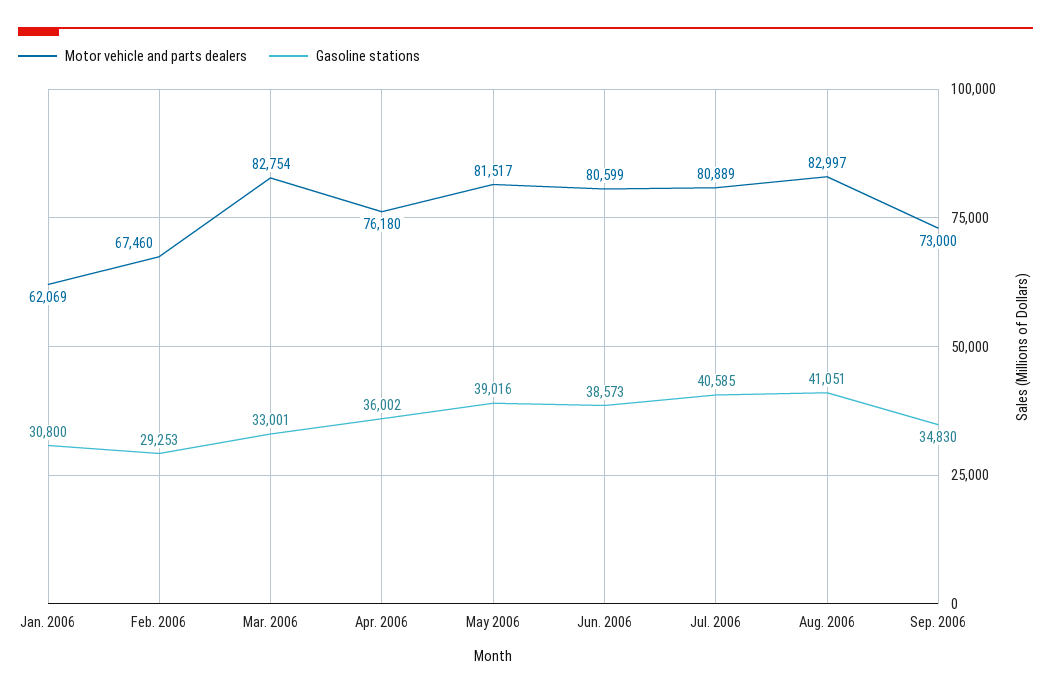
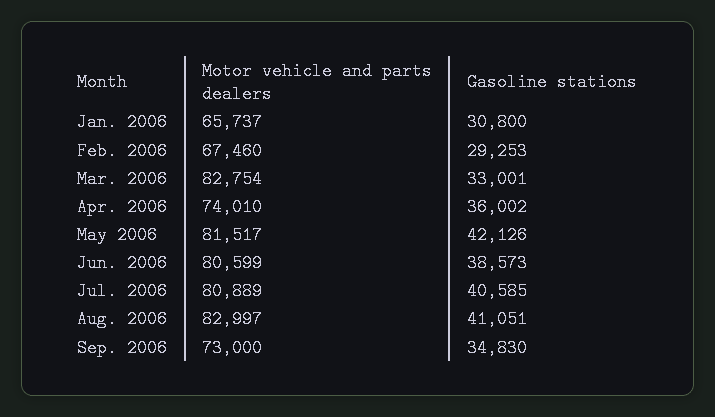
Motor vehicle and parts dealers, Jan. 2006: 62069 -> 65737
Motor vehicle and parts dealers, Apr. 2006: 76180 -> 74010
Gasoline stations, May 2006: 39016 -> 42126

